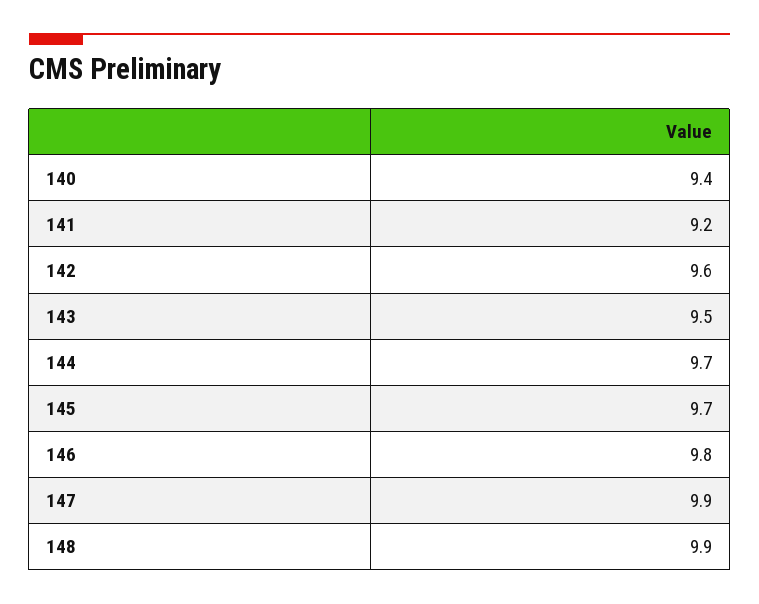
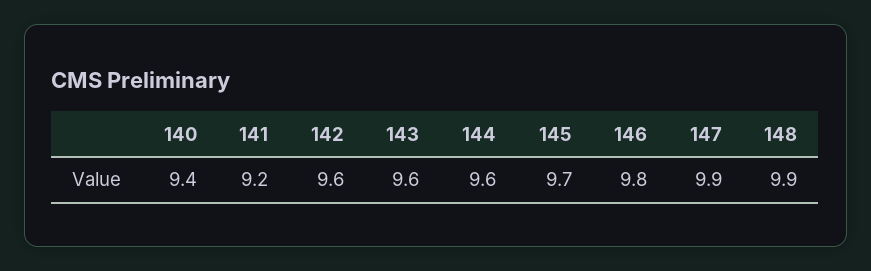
143: 9.5 -> 9.6
144: 9.7 -> 9.6

